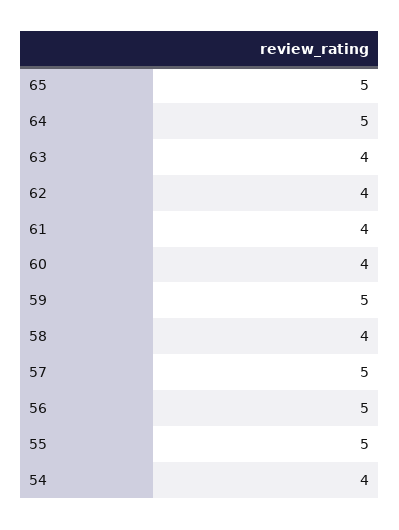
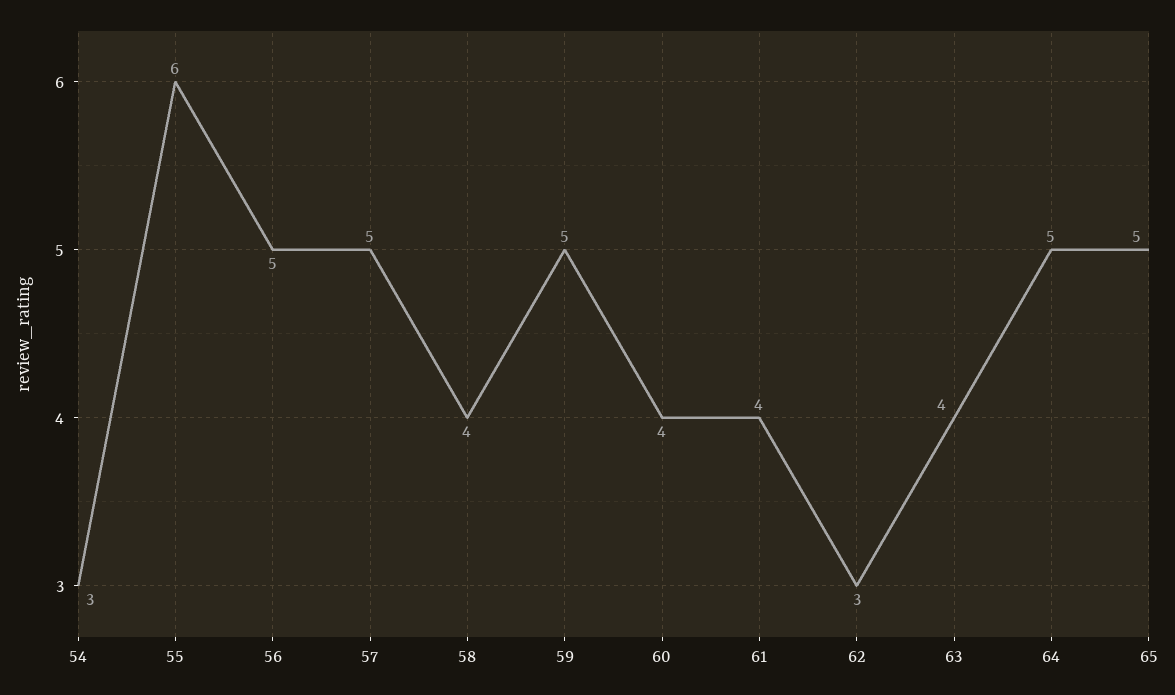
62: 4 -> 3
55: 5 -> 6
54: 4 -> 3

